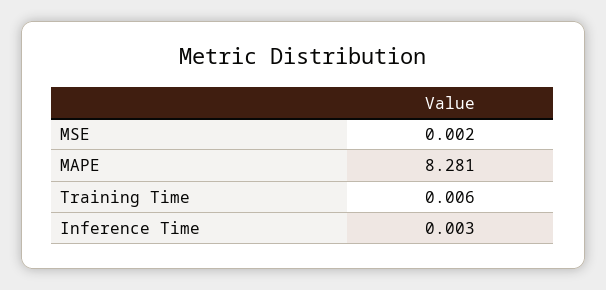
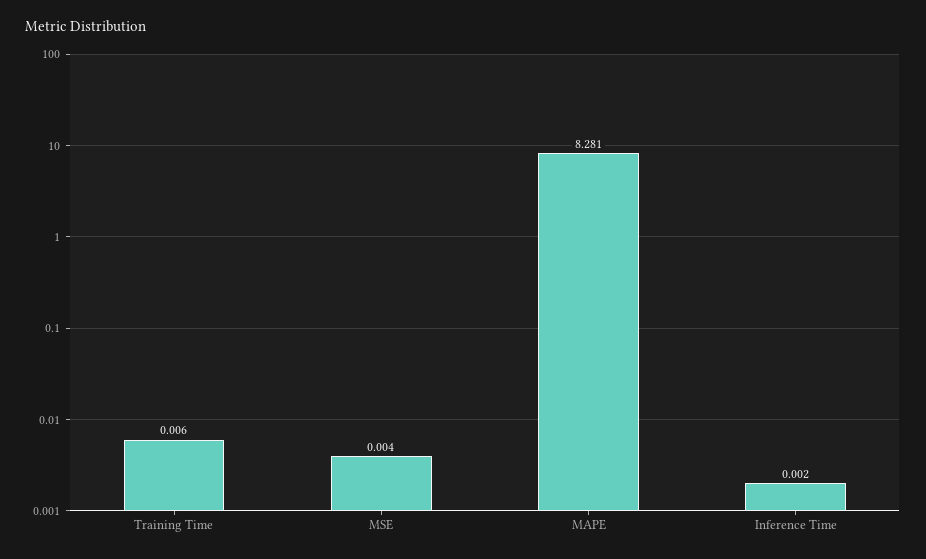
MSE: 0.002 -> 0.004
Inference Time: 0.003 -> 0.002

